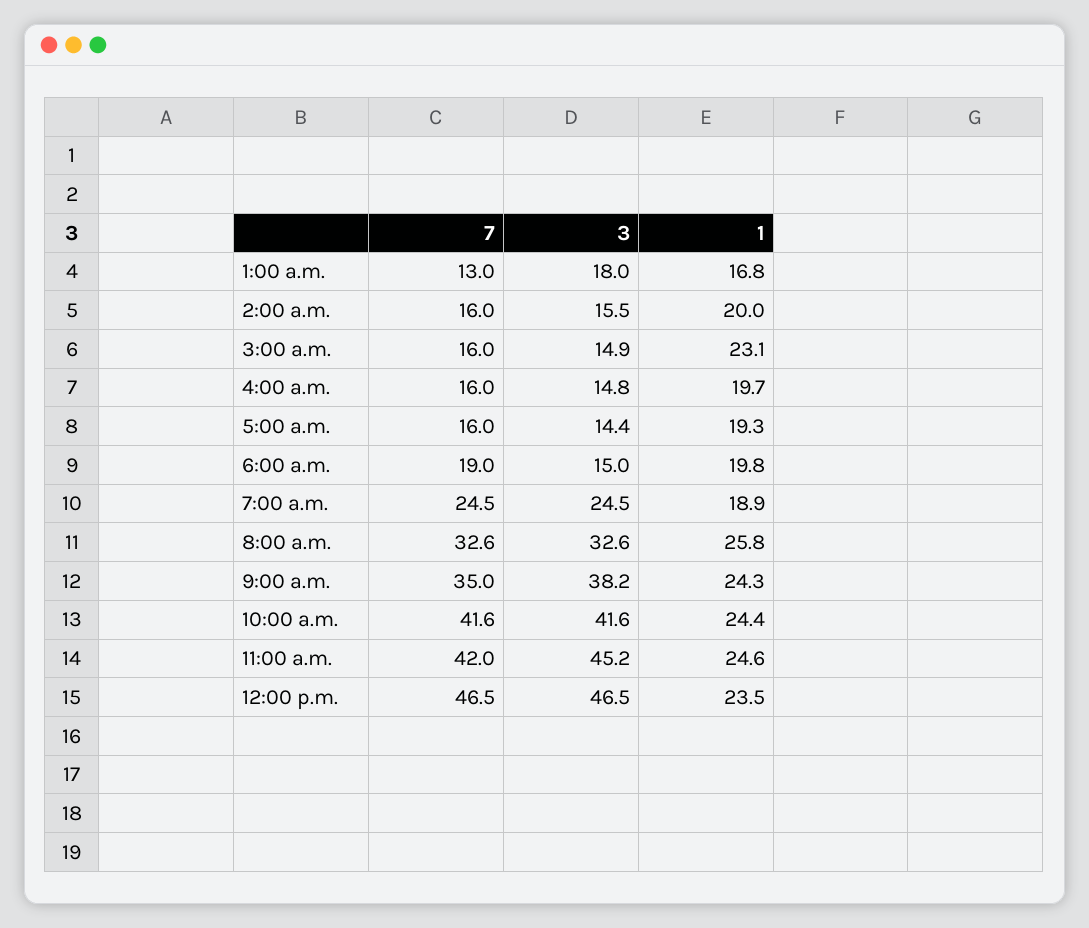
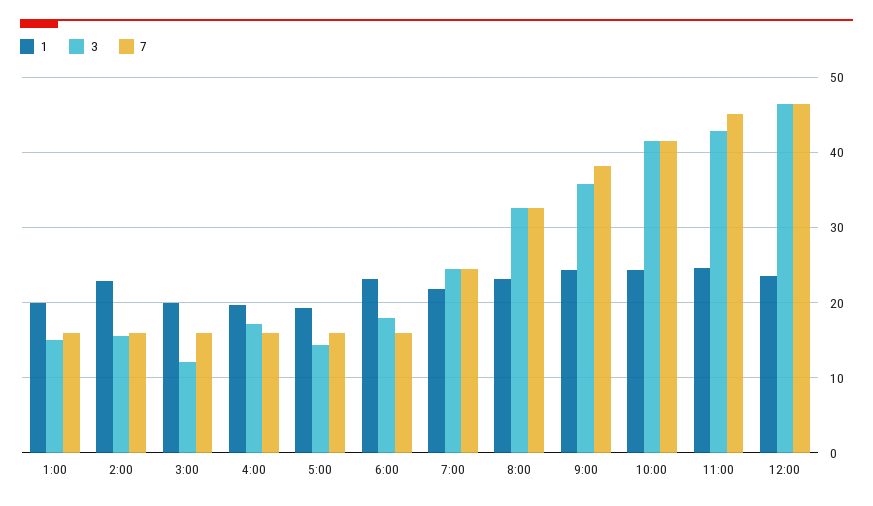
7, 1:00 a.m.: 13 -> 16
3, 1:00 a.m.: 18 -> 15
1, 1:00 a.m.: 16.8 -> 20
1, 2:00 a.m.: 20 -> 23
3, 3:00 a.m.: 14.9 -> 12
1, 3:00 a.m.: 23.1 -> 20
3, 4:00 a.m.: 14.8 -> 17
7, 6:00 a.m.: 19 -> 16
3, 6:00 a.m.: 15 -> 18
1, 6:00 a.m.: 19.8 -> 23
1, 7:00 a.m.: 18.9 -> 22
1, 8:00 a.m.: 25.8 -> 23
7, 9:00 a.m.: 35 -> 38
3, 9:00 a.m.: 38.2 -> 36
7, 11:00 a.m.: 42 -> 45
3, 11:00 a.m.: 45.2 -> 43

